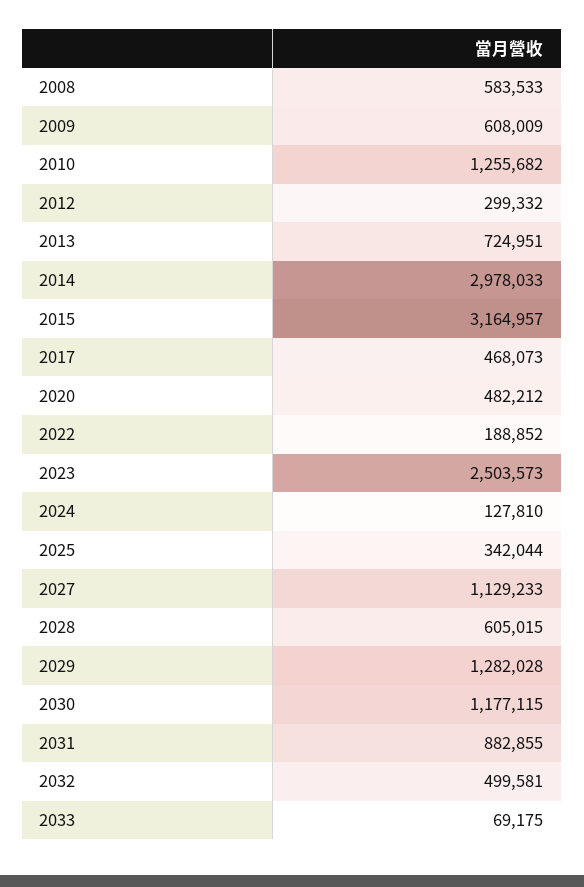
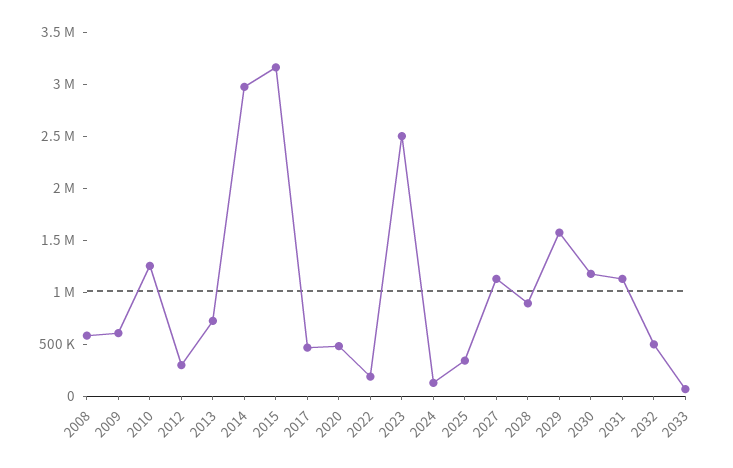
2028: 605015 -> 900000
2029: 1282028 -> 1600000
2031: 882855 -> 1100000

